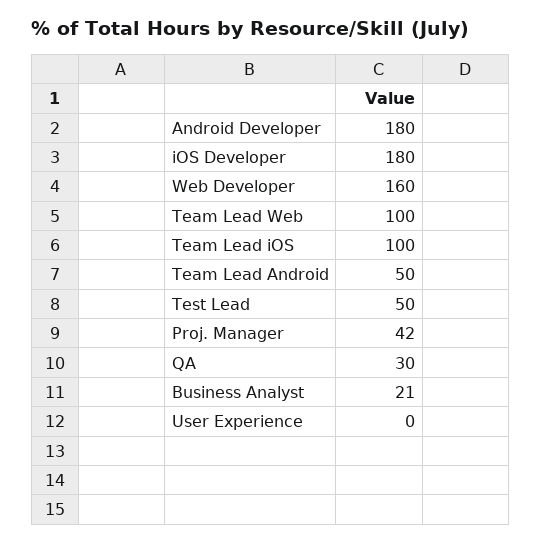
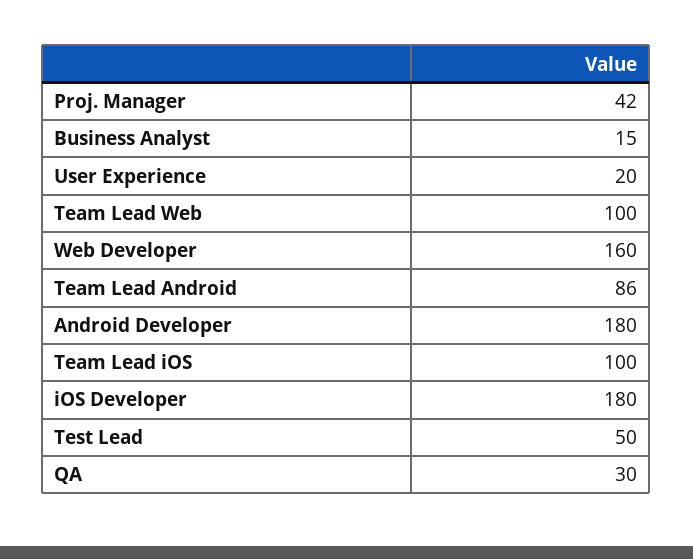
Team Lead Android: 50 -> 86
Business Analyst: 21 -> 15
User Experience: 0 -> 20

